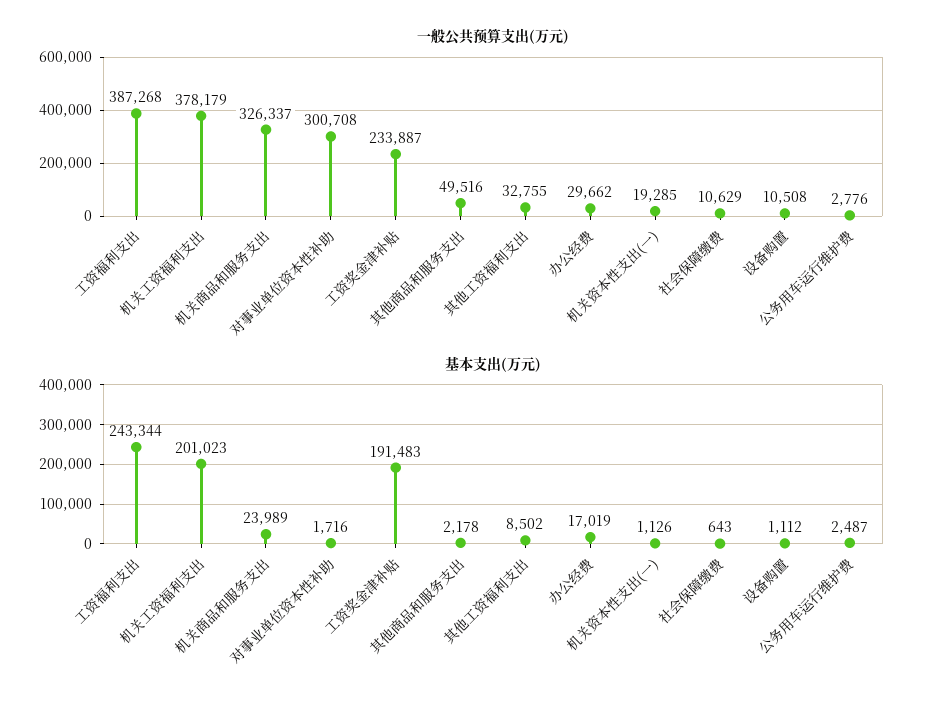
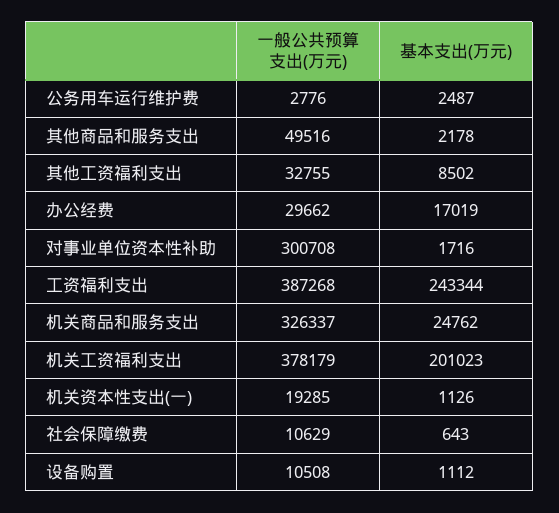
一般公共预算支出(万元), 工资奖金津补贴: 233887 -> none
基本支出(万元), 机关商品和服务支出: 23989 -> 24762
基本支出(万元), 工资奖金津补贴: 191483 -> none

